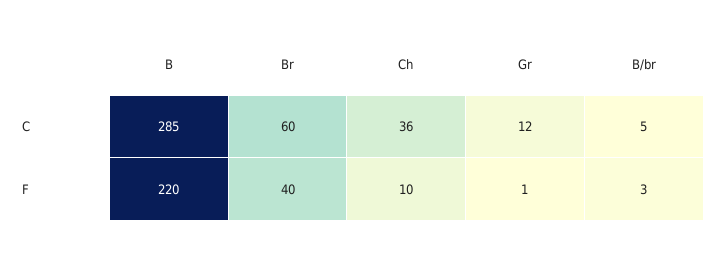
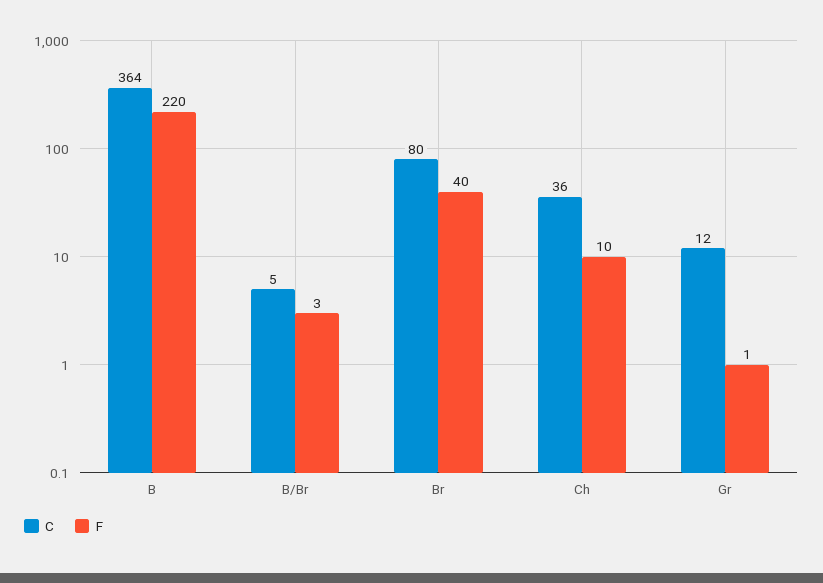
C, B: 285 -> 364
C, Br: 60 -> 80

